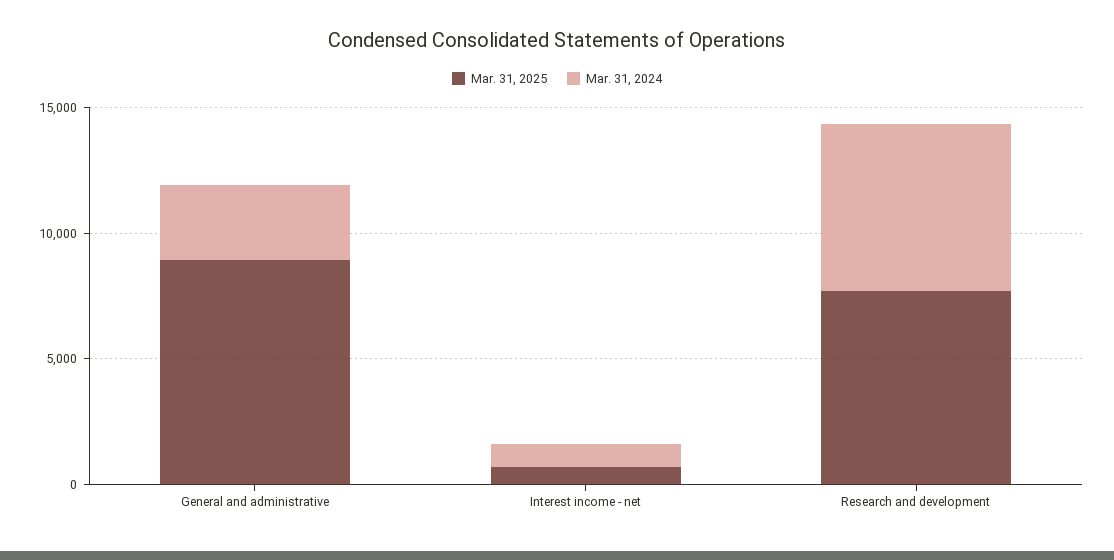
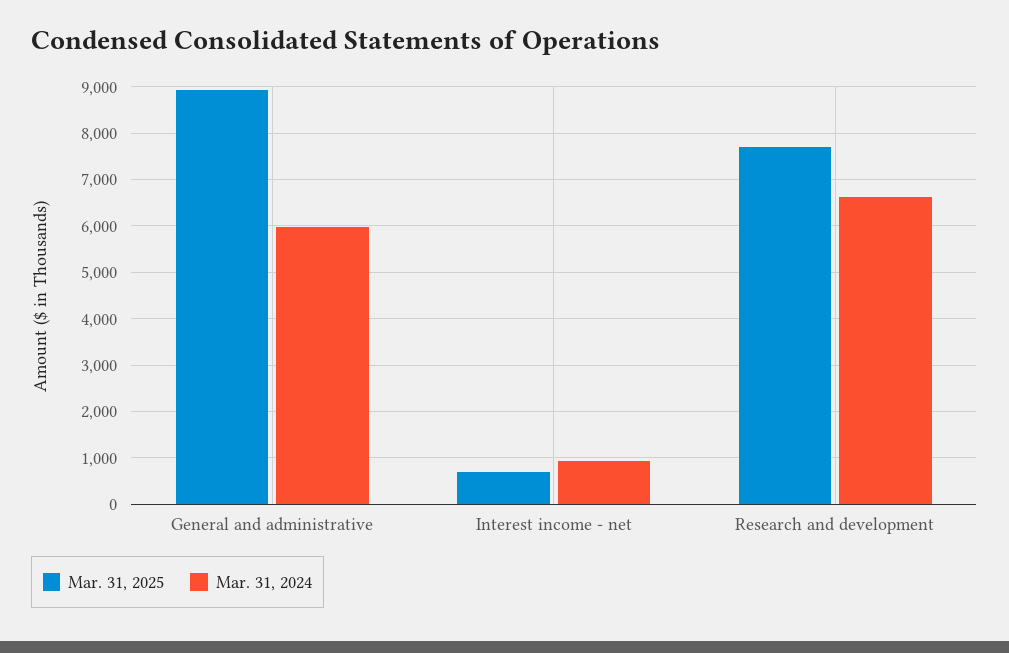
Mar. 31, 2024, General and administrative: 3000 -> 6000

